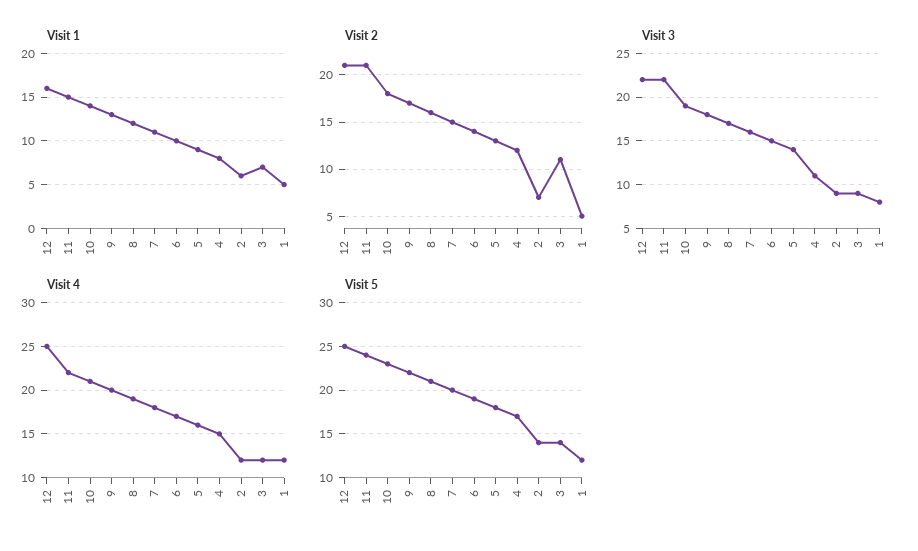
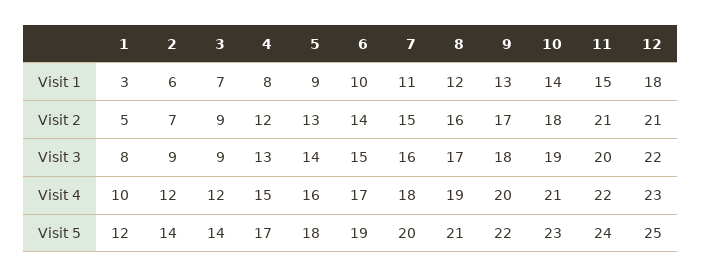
Visit 1, 12: 16 -> 18
Visit 1, 1: 5 -> 3
Visit 2, 3: 11 -> 9
Visit 3, 11: 22 -> 20
Visit 3, 4: 11 -> 13
Visit 4, 12: 25 -> 23
Visit 4, 1: 12 -> 10

